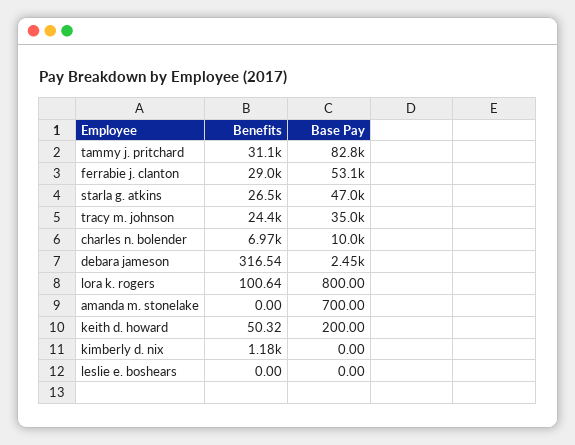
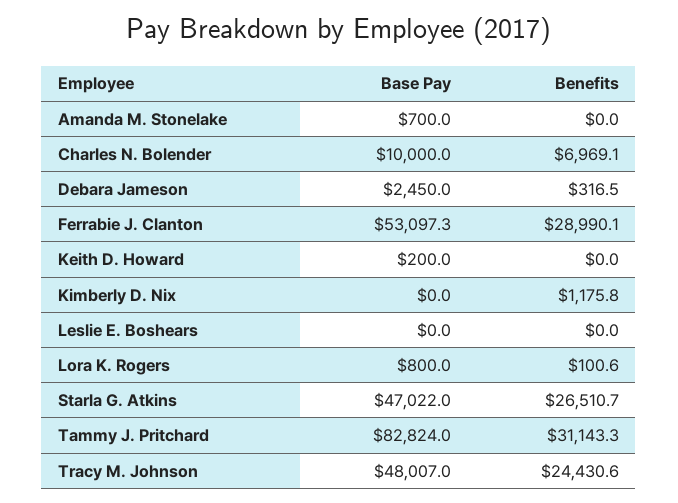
Base Pay, tracy m. johnson: 35000 -> 48007
Benefits, keith d. howard: 50.32 -> 0

